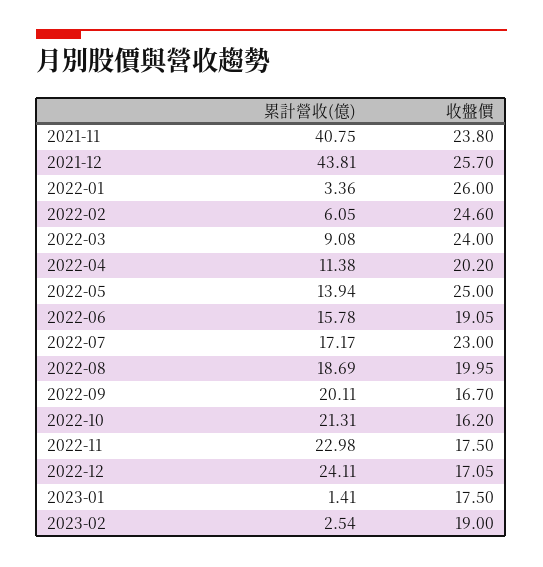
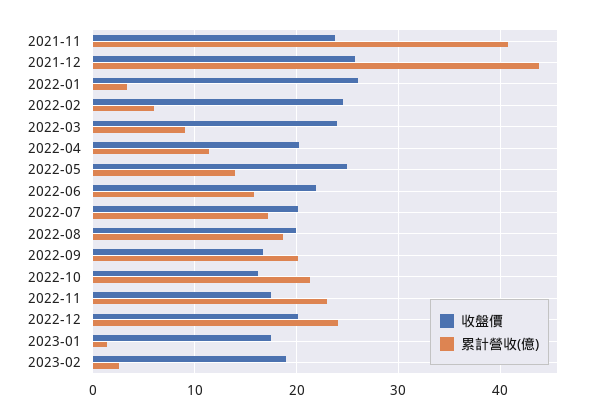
收盤價, 2022-06: 19.05 -> 22
收盤價, 2022-07: 23 -> 20
收盤價, 2022-12: 17.05 -> 20

